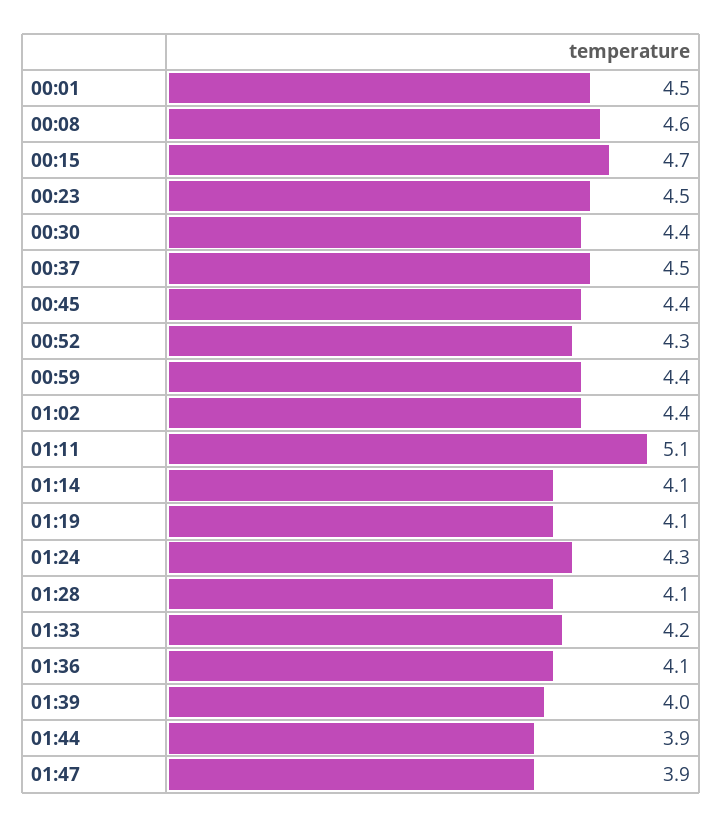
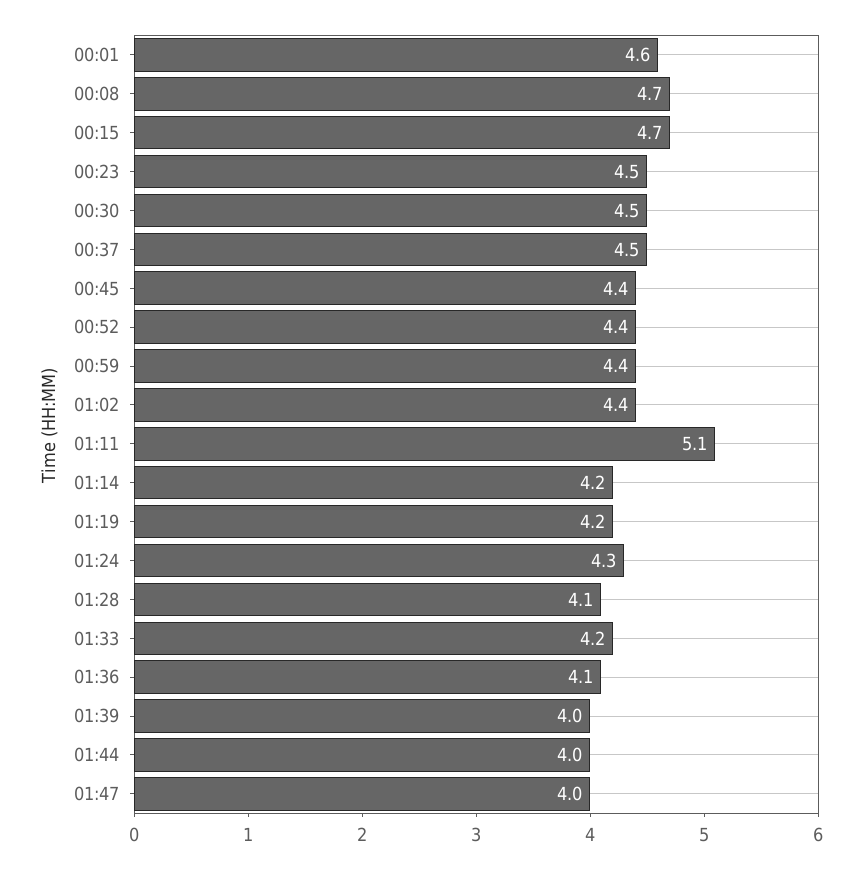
00:01: 4.5 -> 4.6
00:08: 4.6 -> 4.7
00:30: 4.4 -> 4.5
00:52: 4.3 -> 4.4
01:14: 4.1 -> 4.2
01:19: 4.1 -> 4.2
01:44: 3.9 -> 4
01:47: 3.9 -> 4

